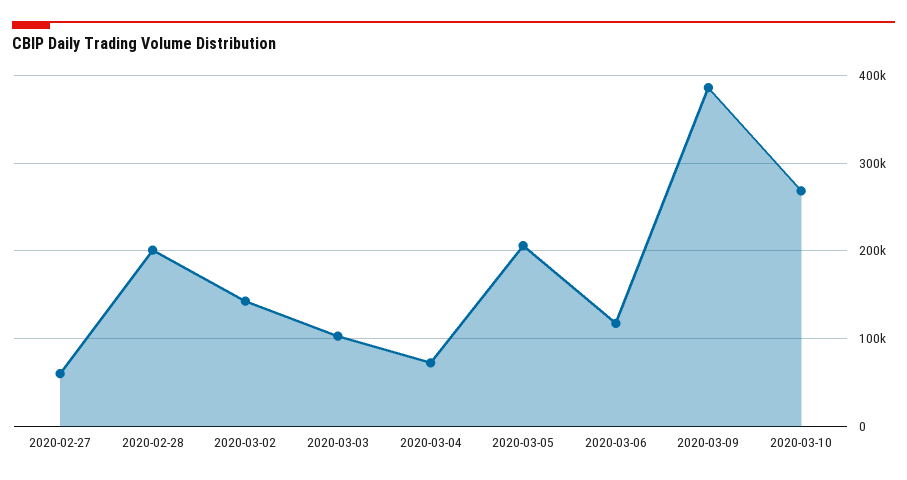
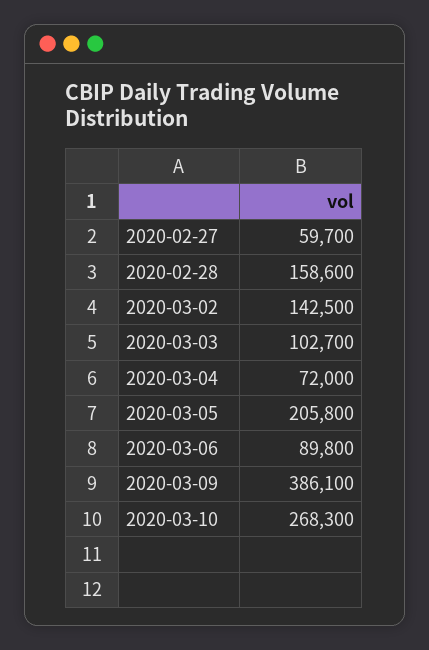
2020-02-28: 200000 -> 158600
2020-03-06: 120000 -> 89800

